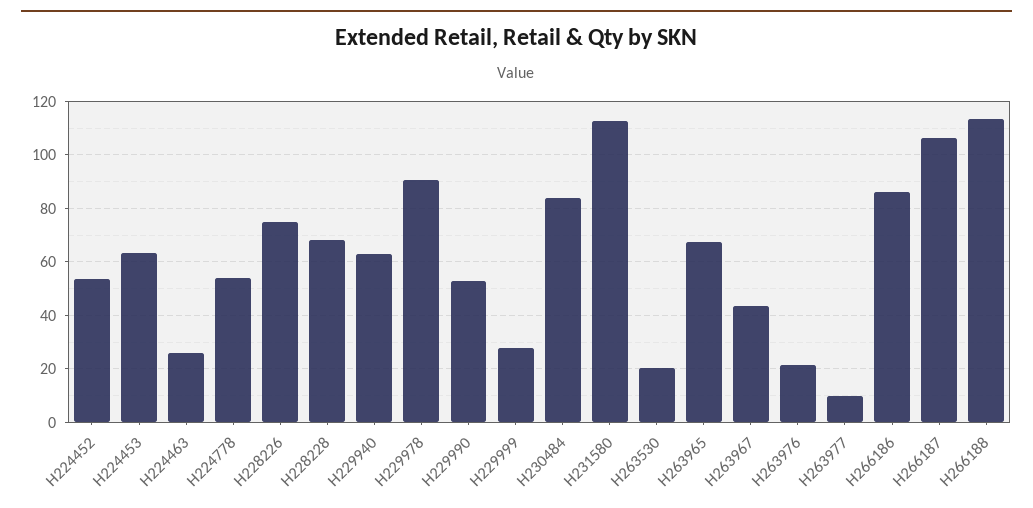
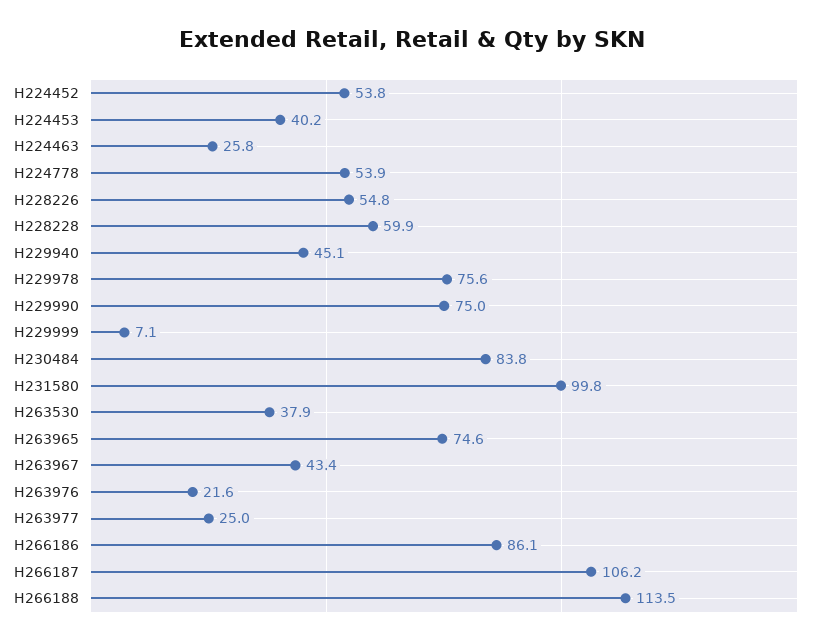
H224453: 62.5 -> 40.2
H228226: 75 -> 54.8
H228228: 67.5 -> 59.9
H229940: 62.5 -> 45.1
H229978: 90 -> 75.6
H229990: 52.5 -> 75
H229999: 27.5 -> 7.1
H231580: 112.5 -> 99.8
H263530: 20 -> 37.9
H263965: 67.5 -> 74.6
H263977: 10 -> 25

